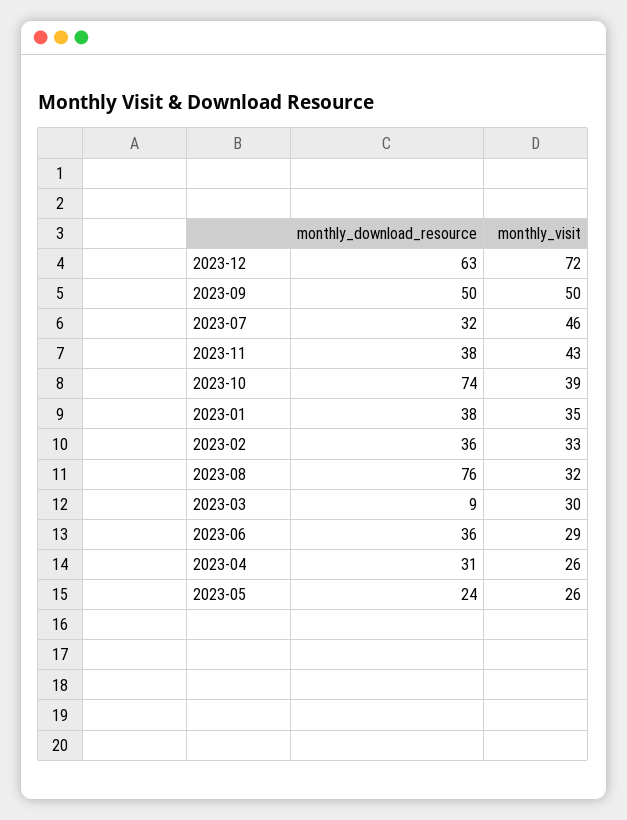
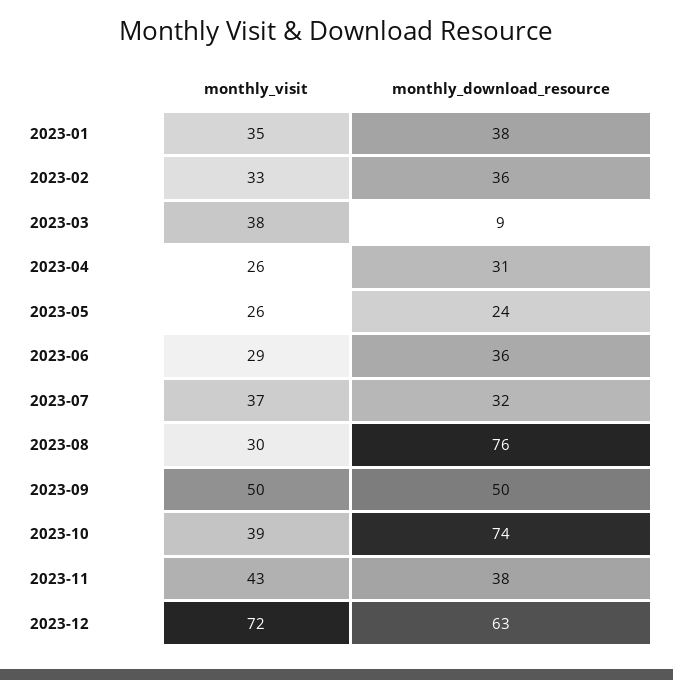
monthly_visit, 2023-07: 46 -> 37
monthly_visit, 2023-08: 32 -> 30
monthly_visit, 2023-03: 30 -> 38

